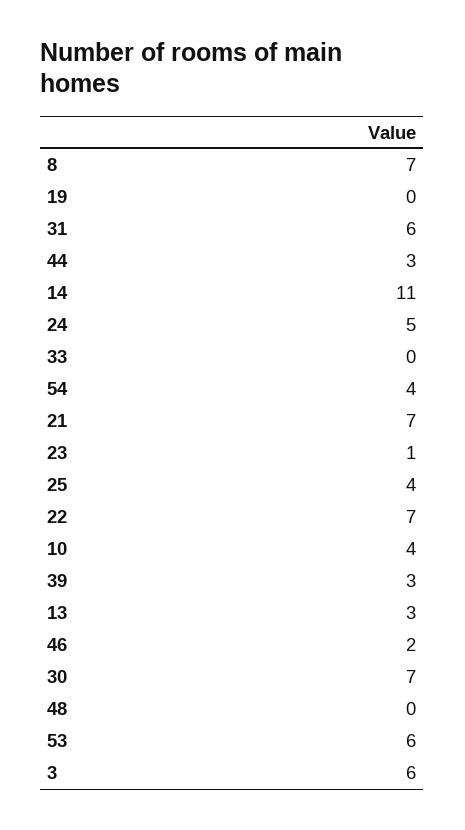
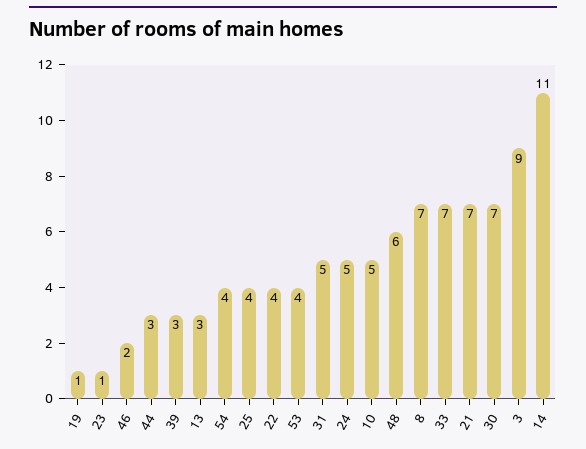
19: 0 -> 1
31: 6 -> 5
33: 0 -> 7
22: 7 -> 4
10: 4 -> 5
48: 0 -> 6
53: 6 -> 4
3: 6 -> 9

